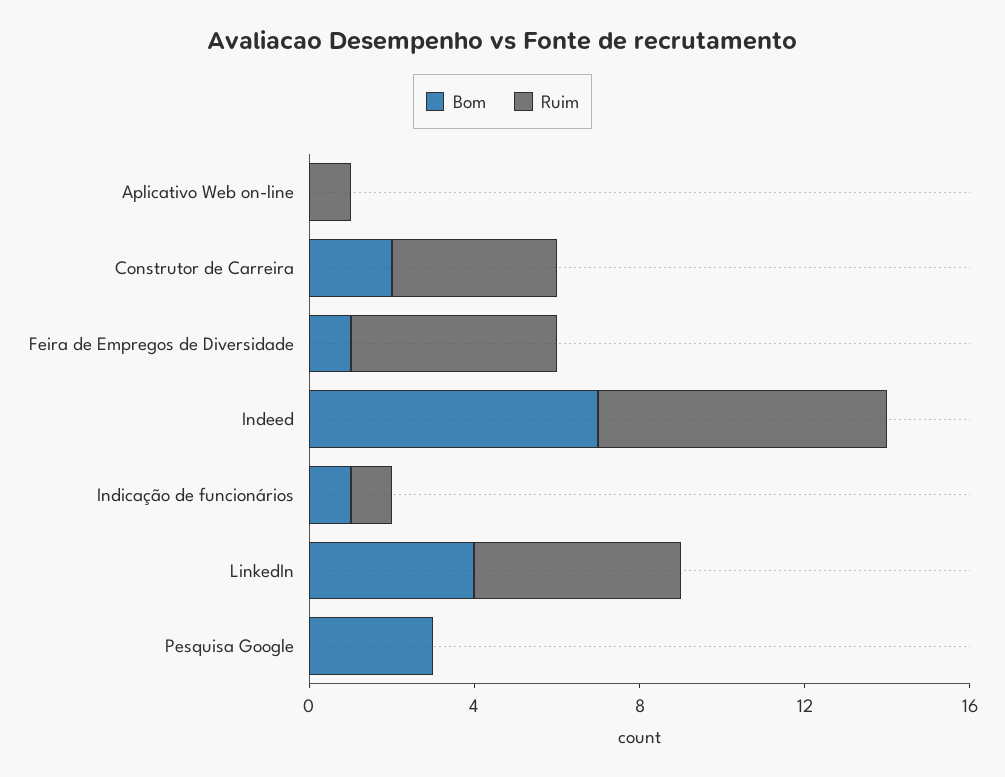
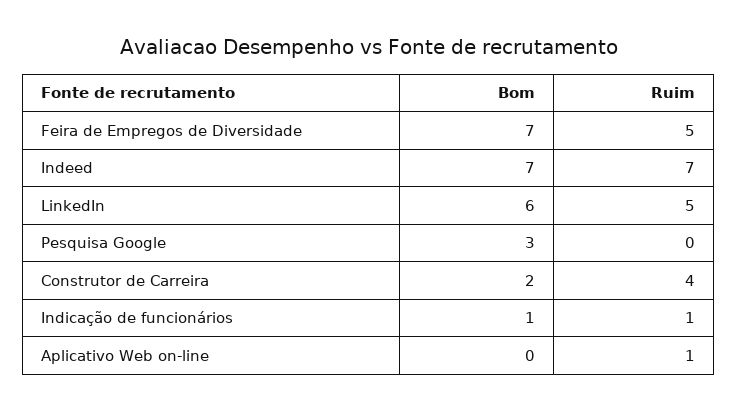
Bom, Feira de Empregos de Diversidade: 1 -> 7
Bom, LinkedIn: 4 -> 6

